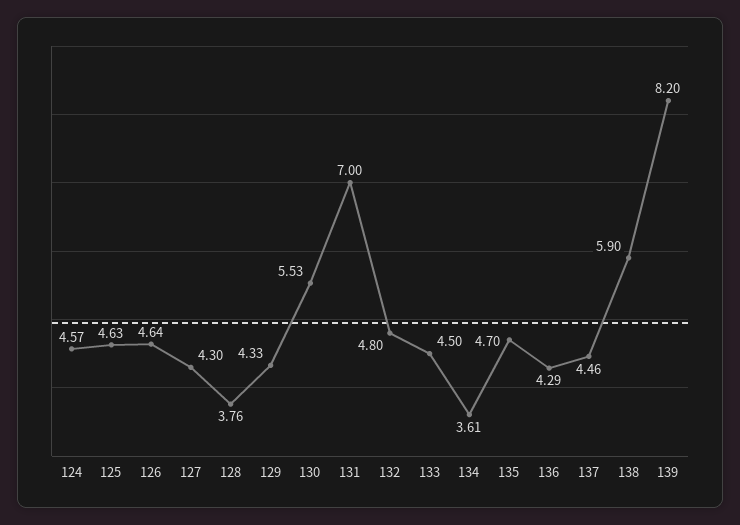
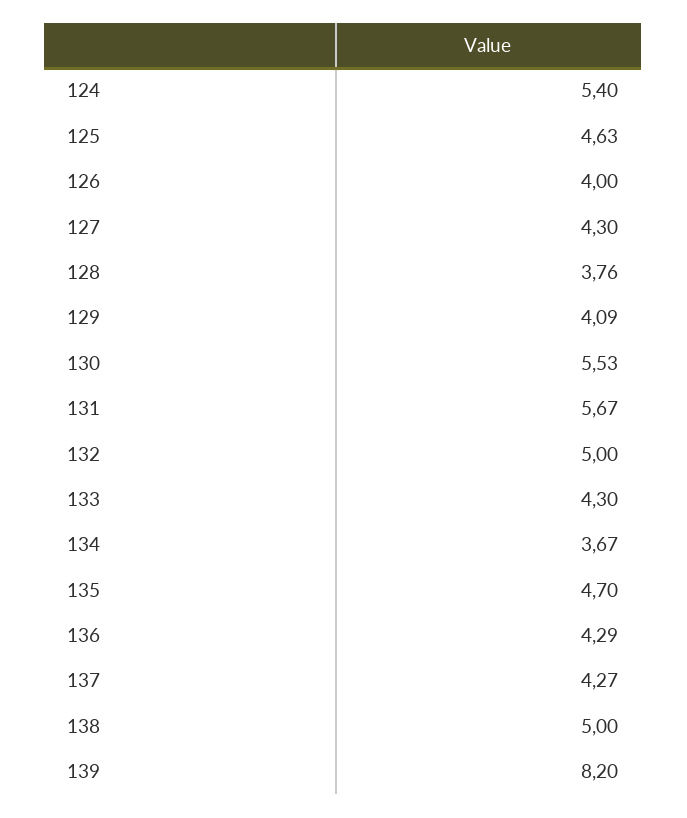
124: 4.57 -> 5.4
126: 4.64 -> 4
129: 4.33 -> 4.09
131: 7 -> 5.67
132: 4.8 -> 5
133: 4.5 -> 4.3
134: 3.61 -> 3.67
137: 4.46 -> 4.27
138: 5.9 -> 5

